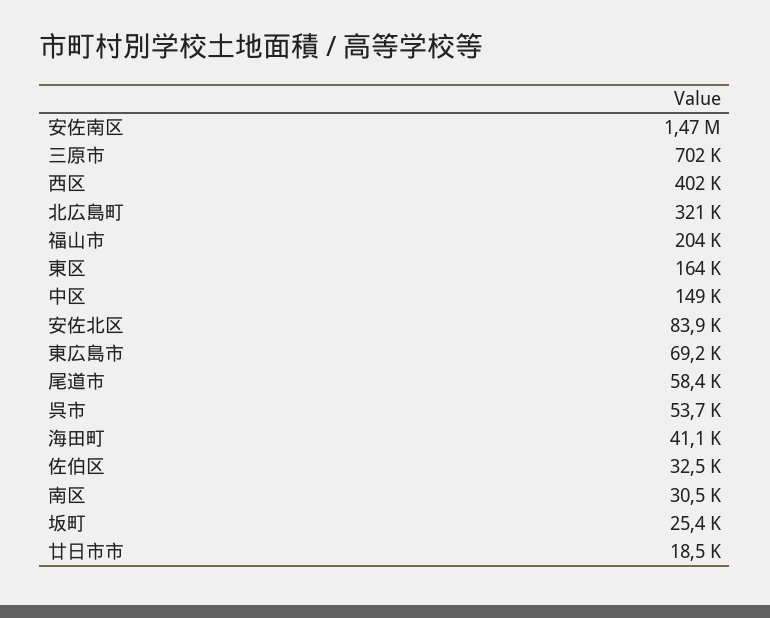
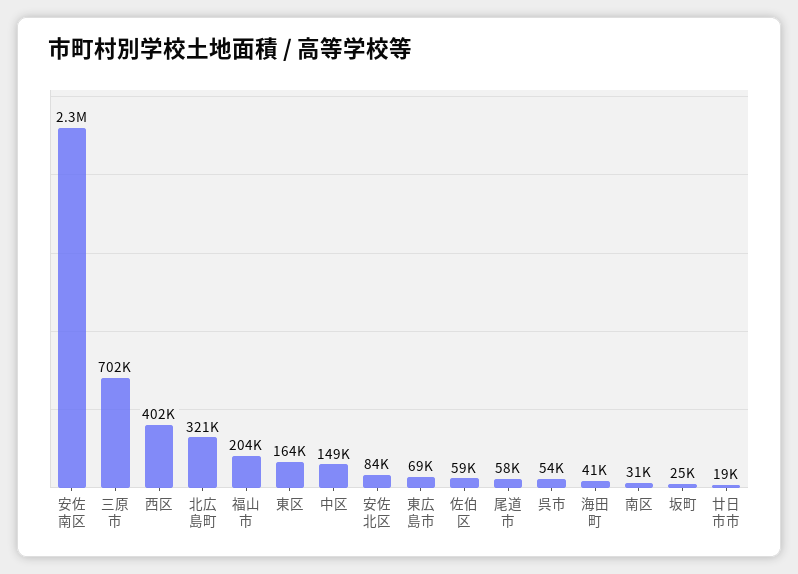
安佐南区: 1470000 -> 2300000
佐伯区: 32500 -> 59000

